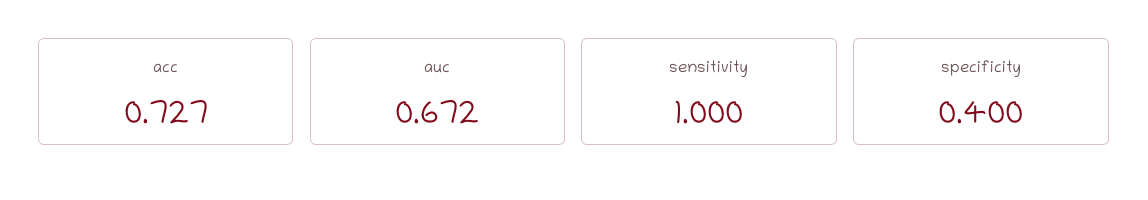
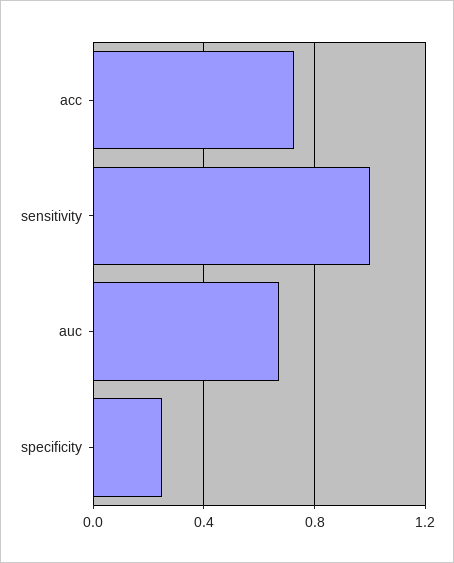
specificity: 0.4 -> 0.25

